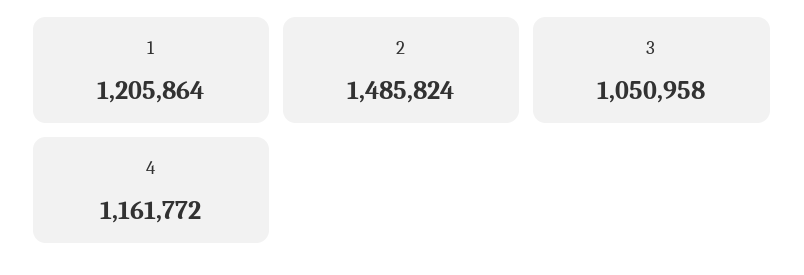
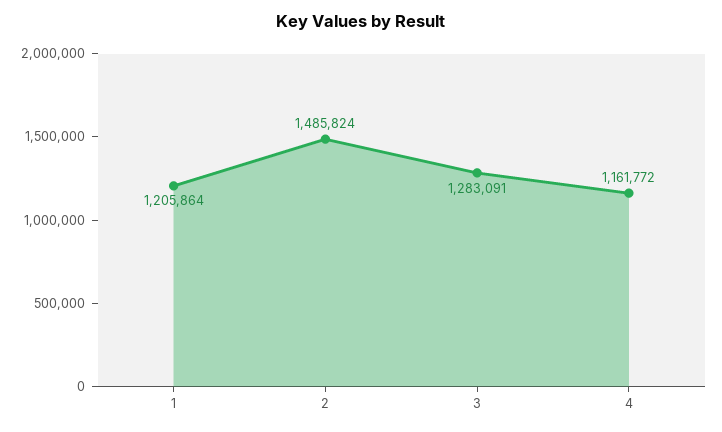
3: 1050958 -> 1283091

